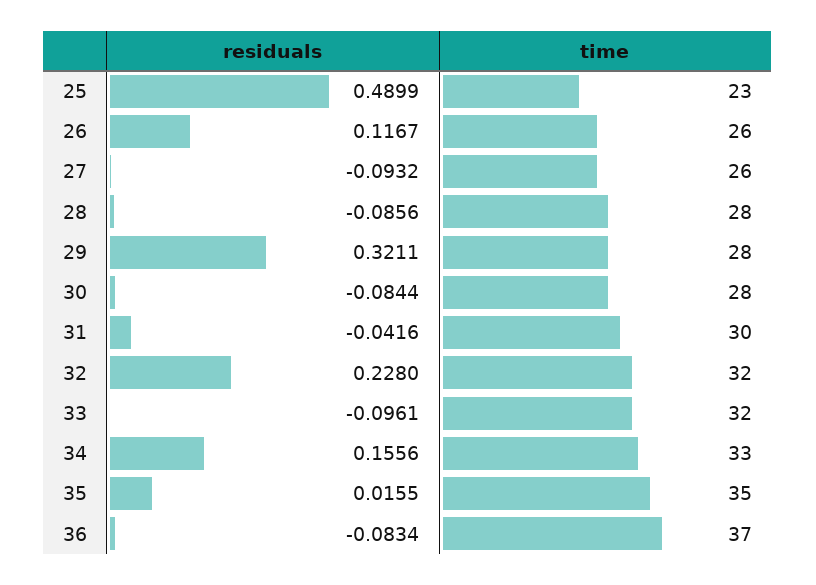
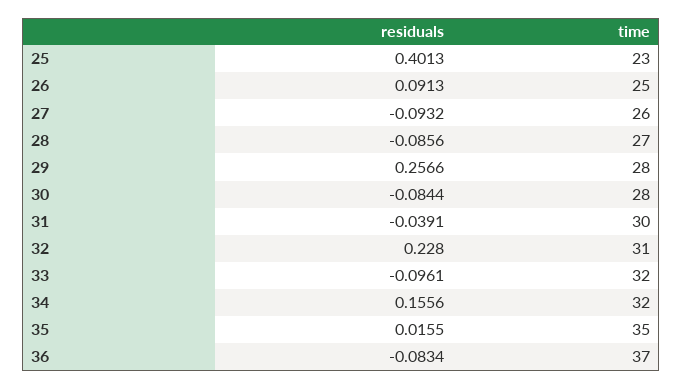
residuals, 25: 0.4899 -> 0.4013
residuals, 26: 0.1167 -> 0.0913
time, 26: 26 -> 25
time, 28: 28 -> 27
residuals, 29: 0.3211 -> 0.2566
residuals, 31: -0.0416 -> -0.0391
time, 32: 32 -> 31
time, 34: 33 -> 32

